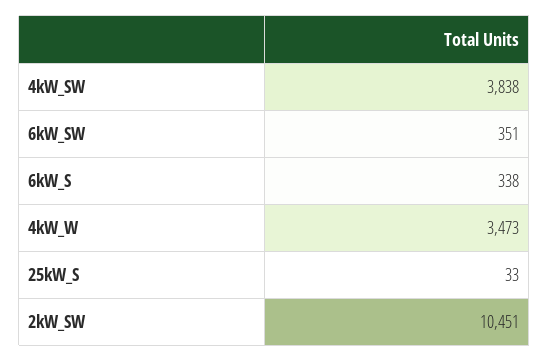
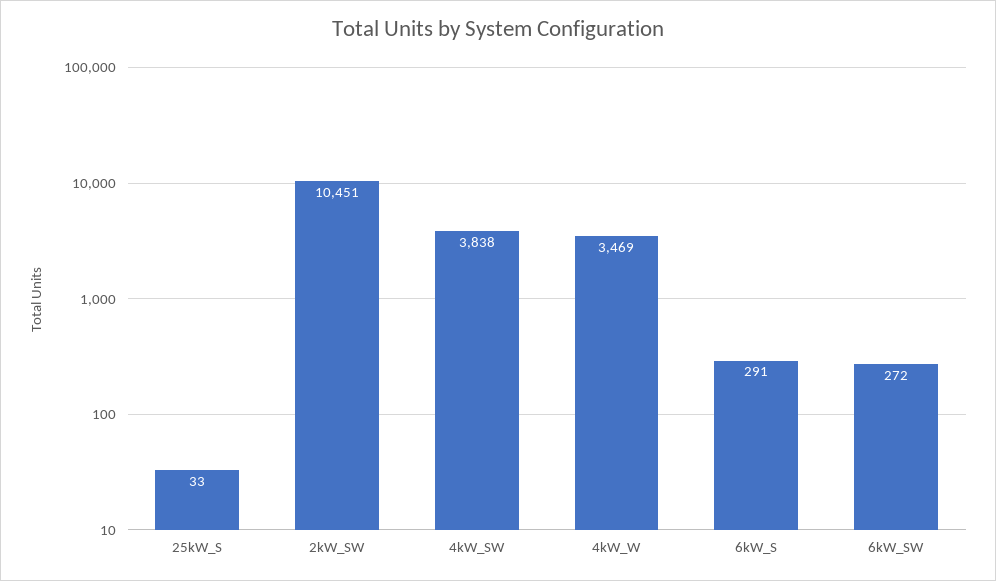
6kW_SW: 351 -> 272
6kW_S: 338 -> 291
4kW_W: 3473 -> 3469

